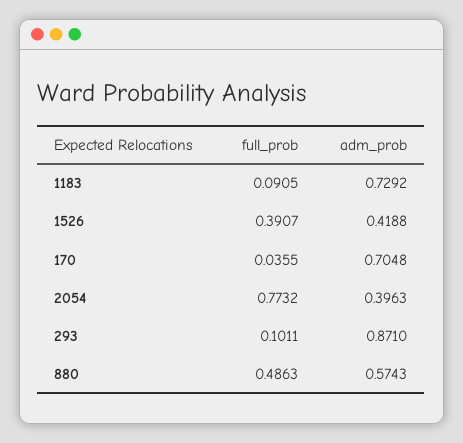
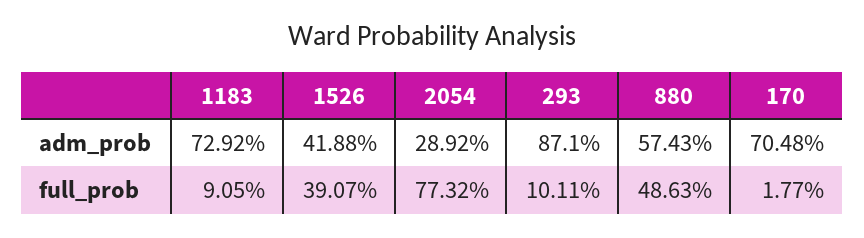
full_prob, 170: 0.0355 -> 0.0177
adm_prob, 2054: 0.3963 -> 0.2892

